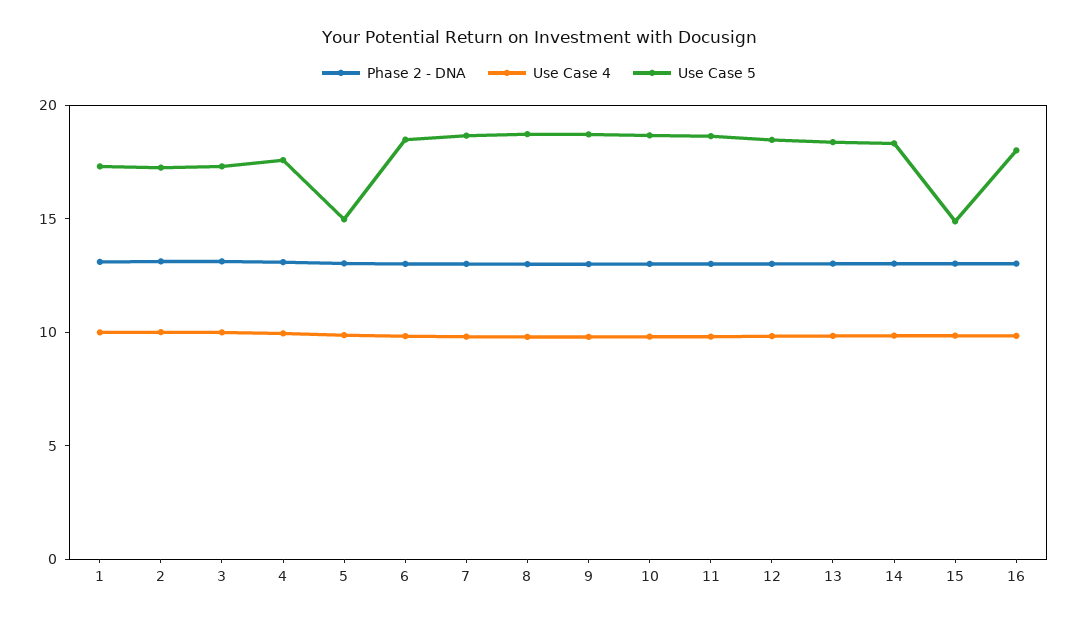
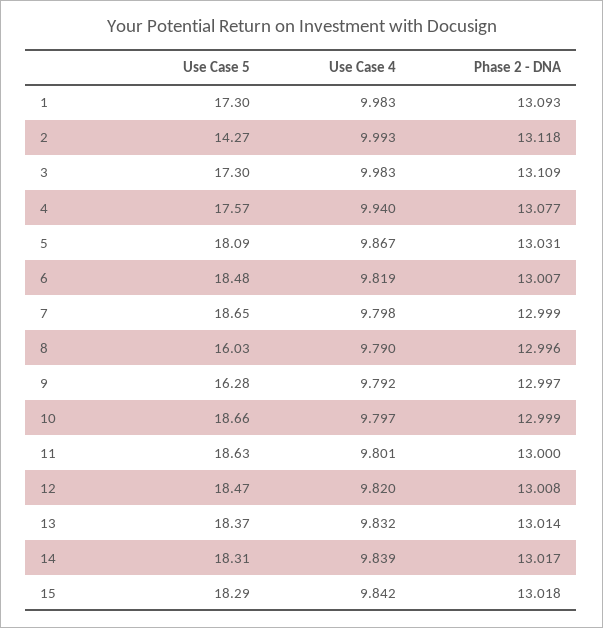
Use Case 5, 2: 17 -> 14.27
Use Case 5, 5: 15 -> 18.09
Use Case 5, 8: 19 -> 16.03
Use Case 5, 9: 19 -> 16.28
Use Case 5, 15: 15 -> 18.29
Phase 2 - DNA, 16: 13 -> none
Use Case 4, 16: 10 -> none
Use Case 5, 16: 18 -> none

